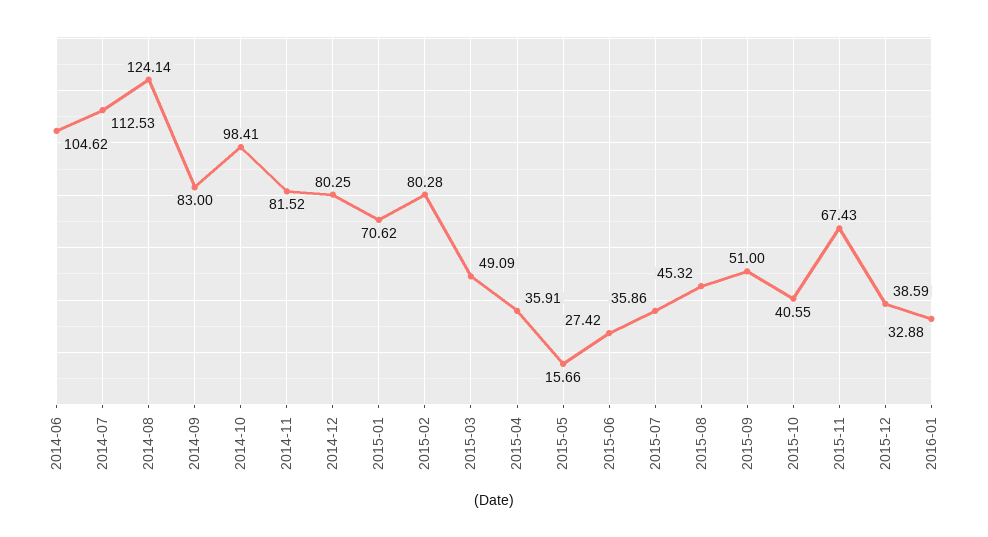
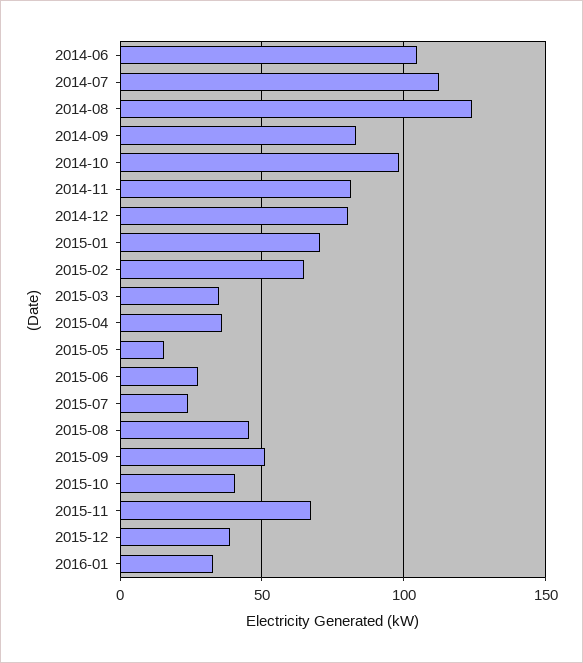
2015-02: 80.28 -> 65
2015-03: 49.09 -> 35
2015-07: 35.86 -> 25

